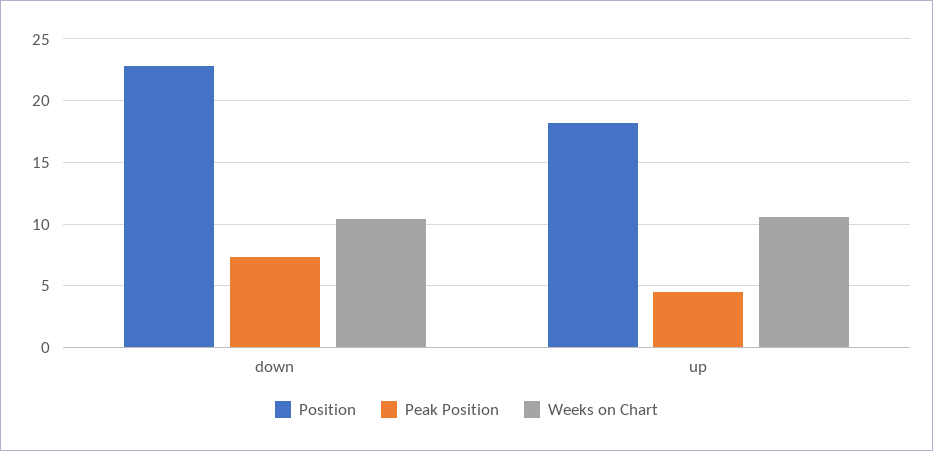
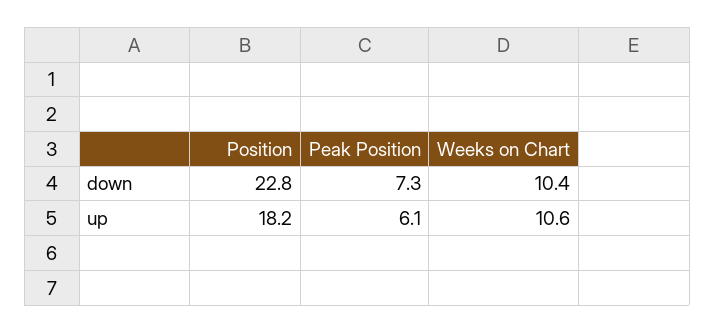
Peak Position, up: 4.5 -> 6.1

